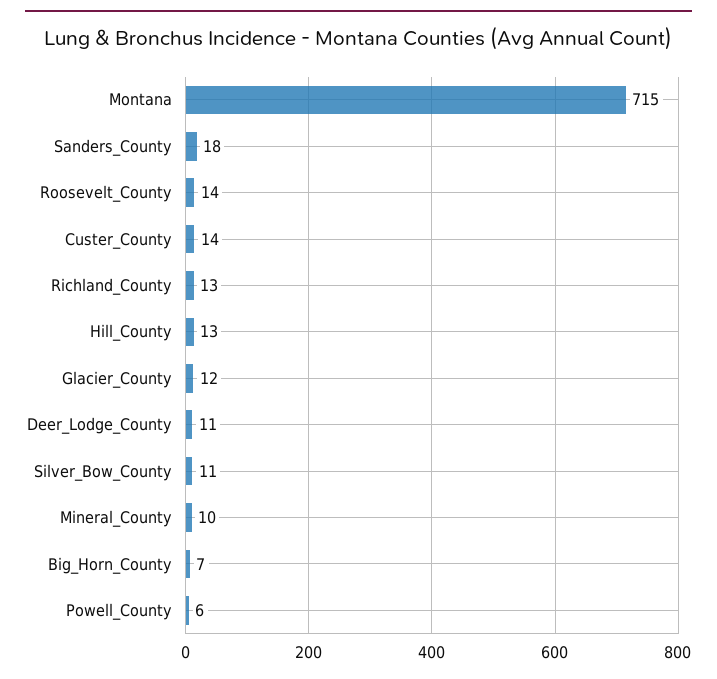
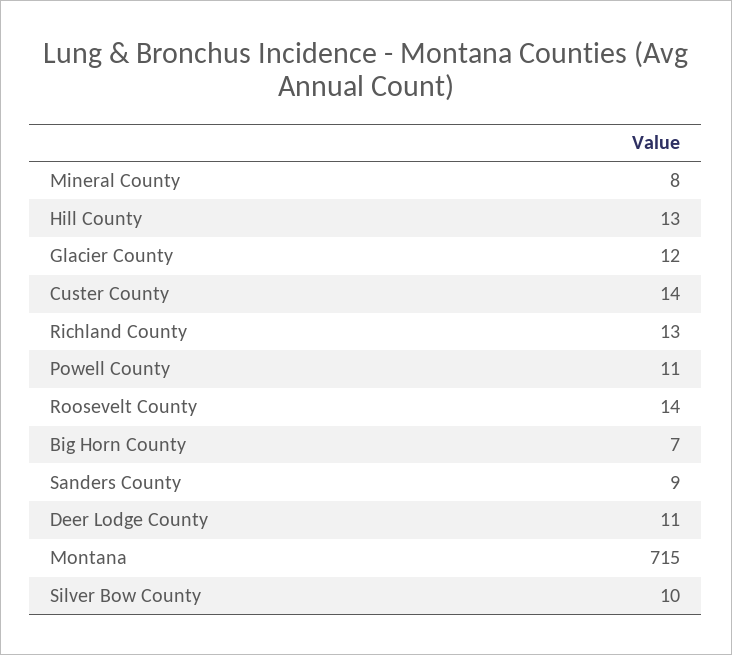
Sanders_County: 18 -> 9
Silver_Bow_County: 11 -> 10
Mineral_County: 10 -> 8
Powell_County: 6 -> 11

